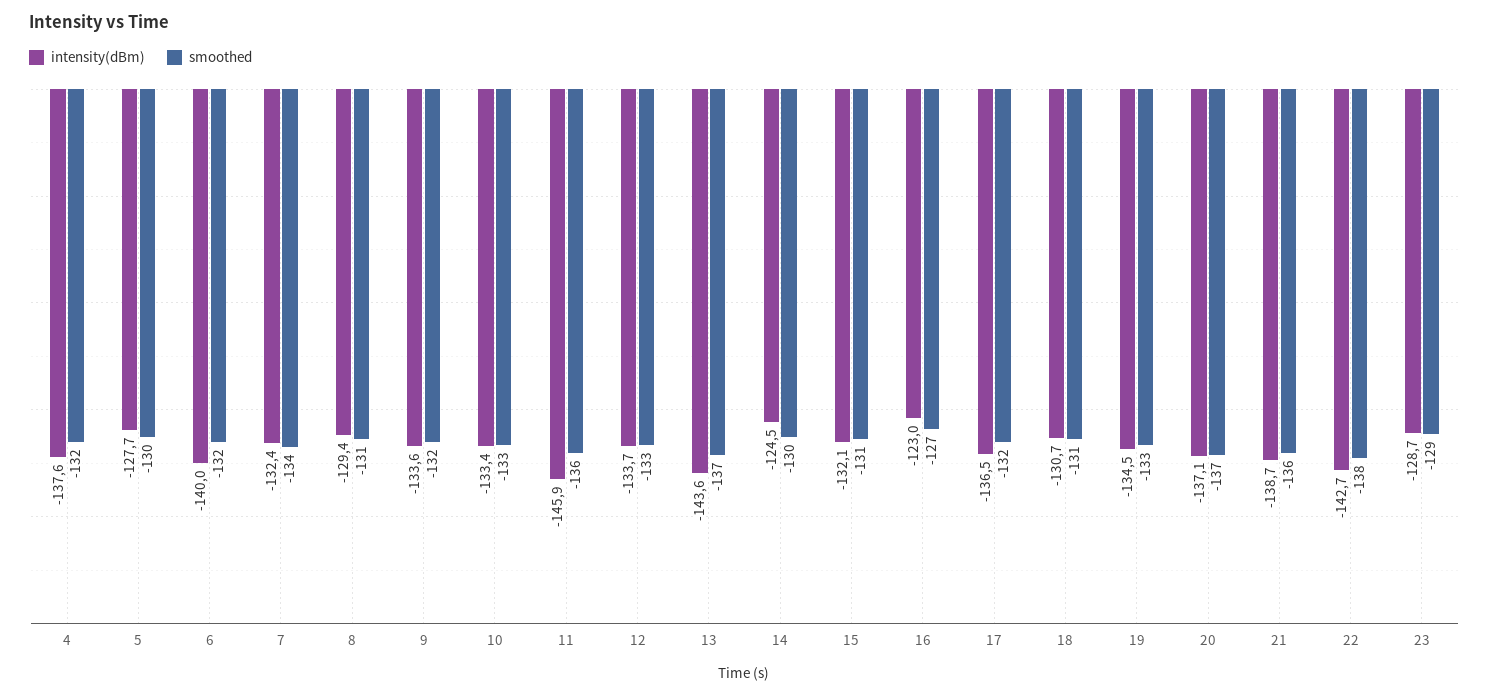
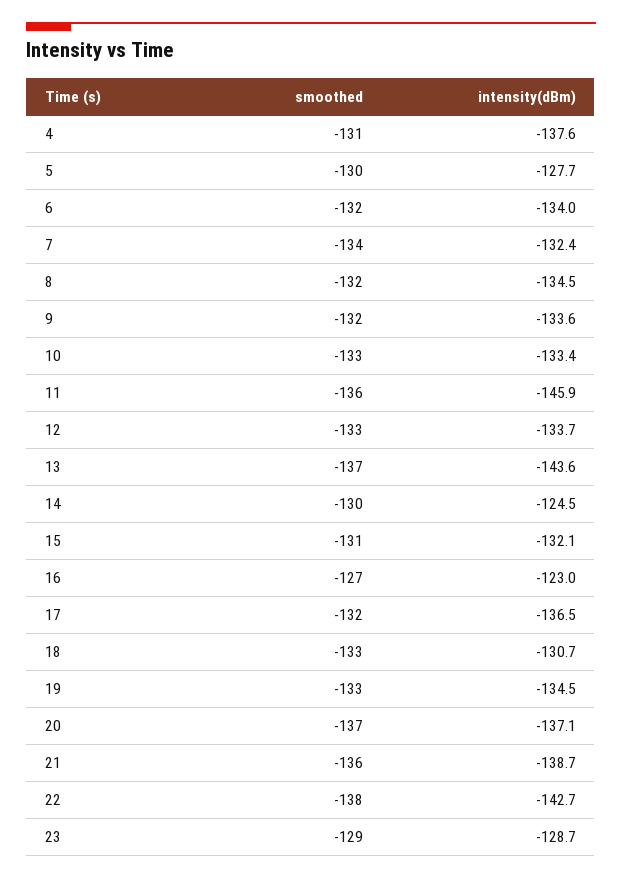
smoothed, 4: -132 -> -131
intensity(dBm), 6: -140 -> -134
intensity(dBm), 8: -129.4 -> -134.5
smoothed, 8: -131 -> -132
smoothed, 18: -131 -> -133

